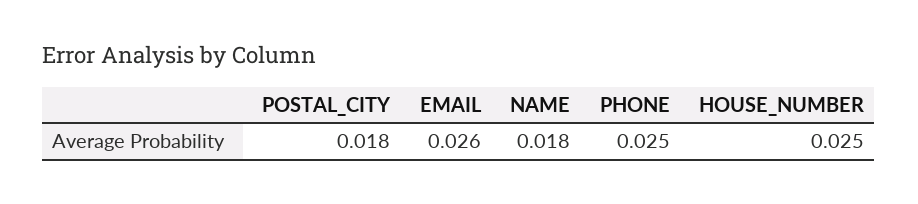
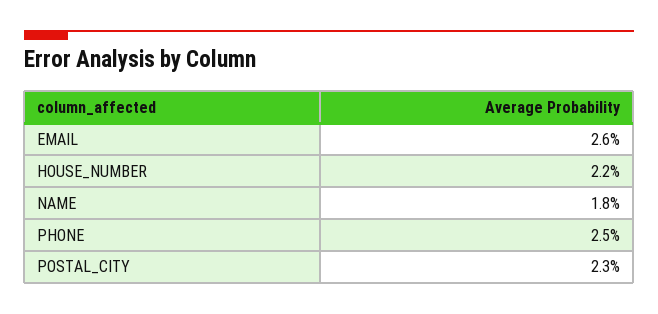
POSTAL_CITY: 0.018 -> 0.023
HOUSE_NUMBER: 0.025 -> 0.022

